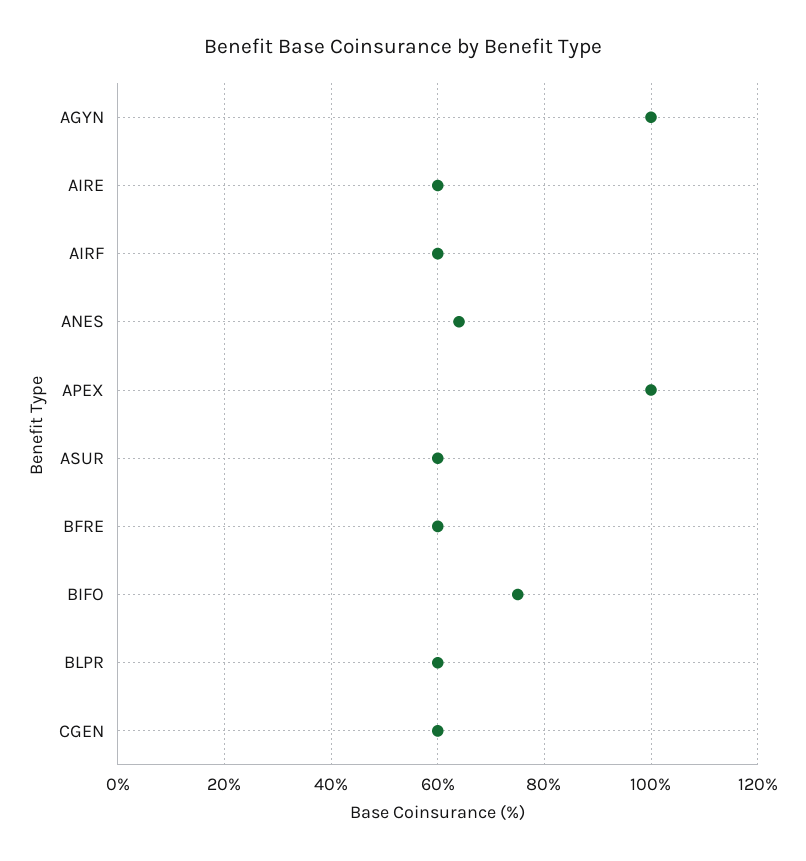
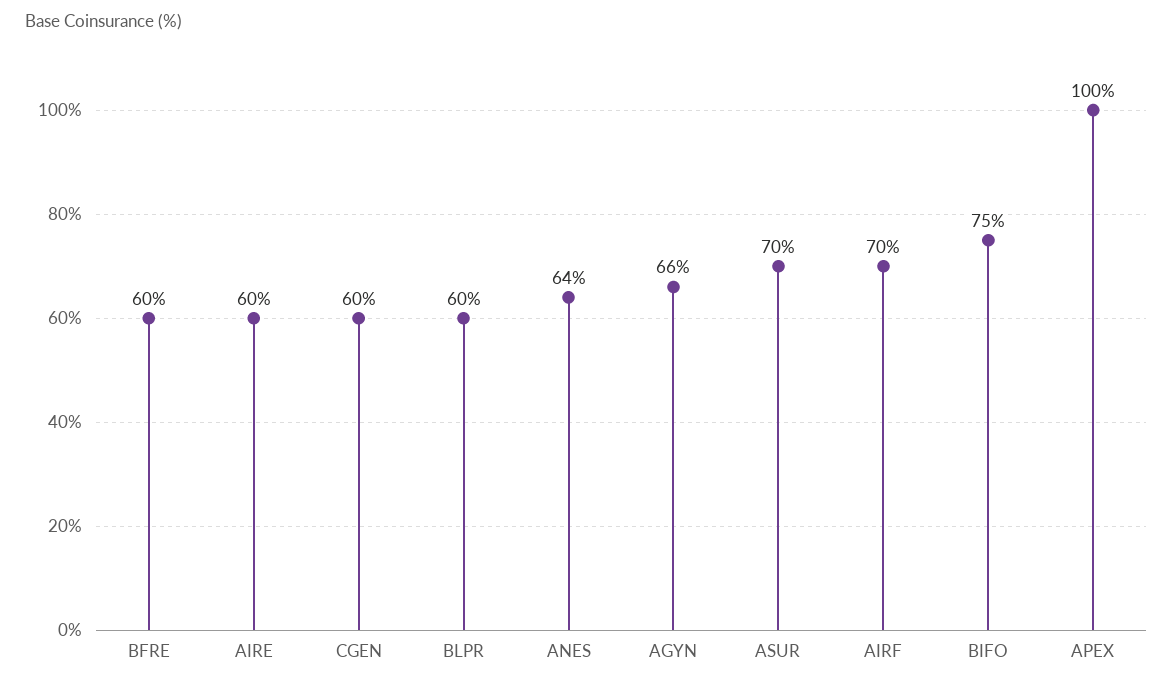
AGYN: 100 -> 66
AIRF: 60 -> 70
ASUR: 60 -> 70

